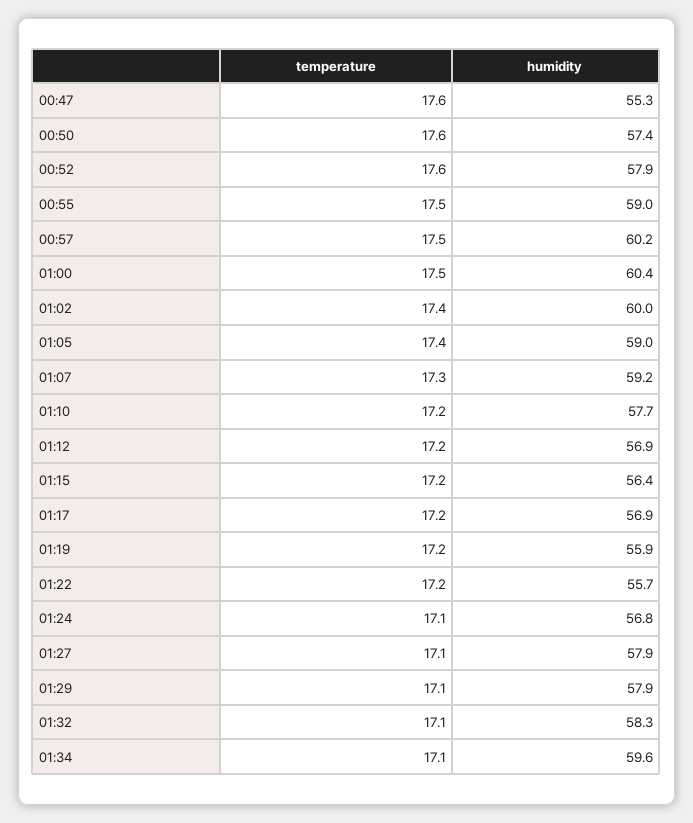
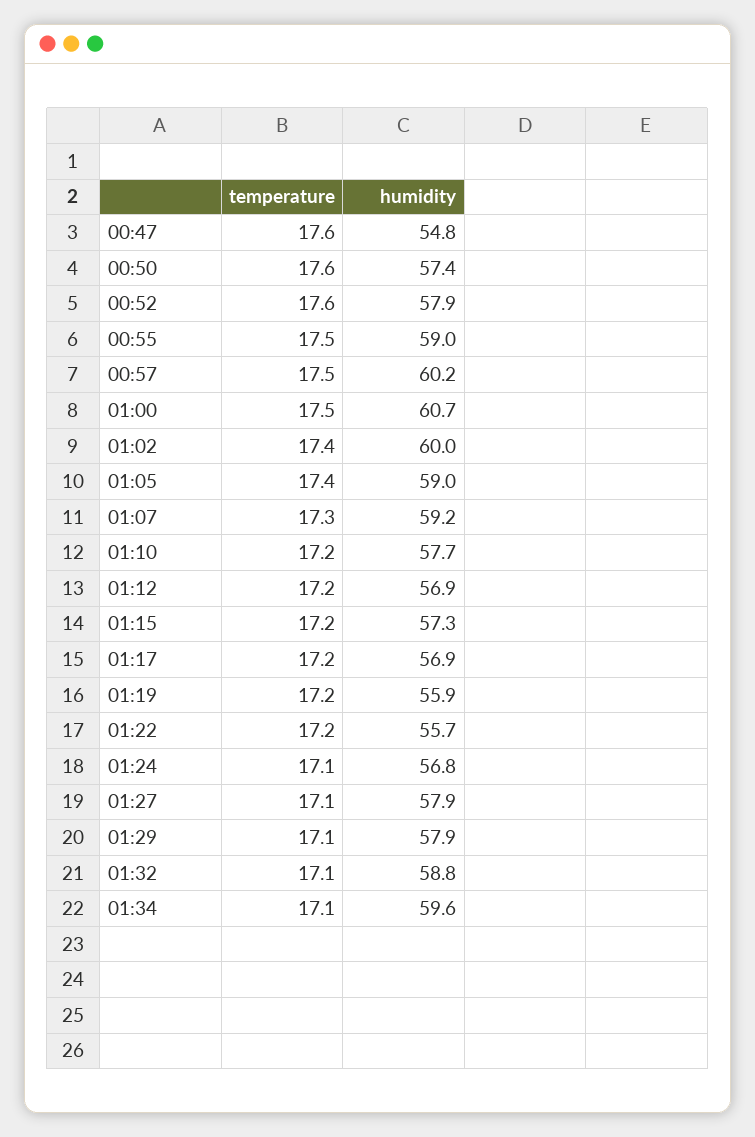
humidity, 00:47: 55.3 -> 54.8
humidity, 01:00: 60.4 -> 60.7
humidity, 01:15: 56.4 -> 57.3
humidity, 01:32: 58.3 -> 58.8

